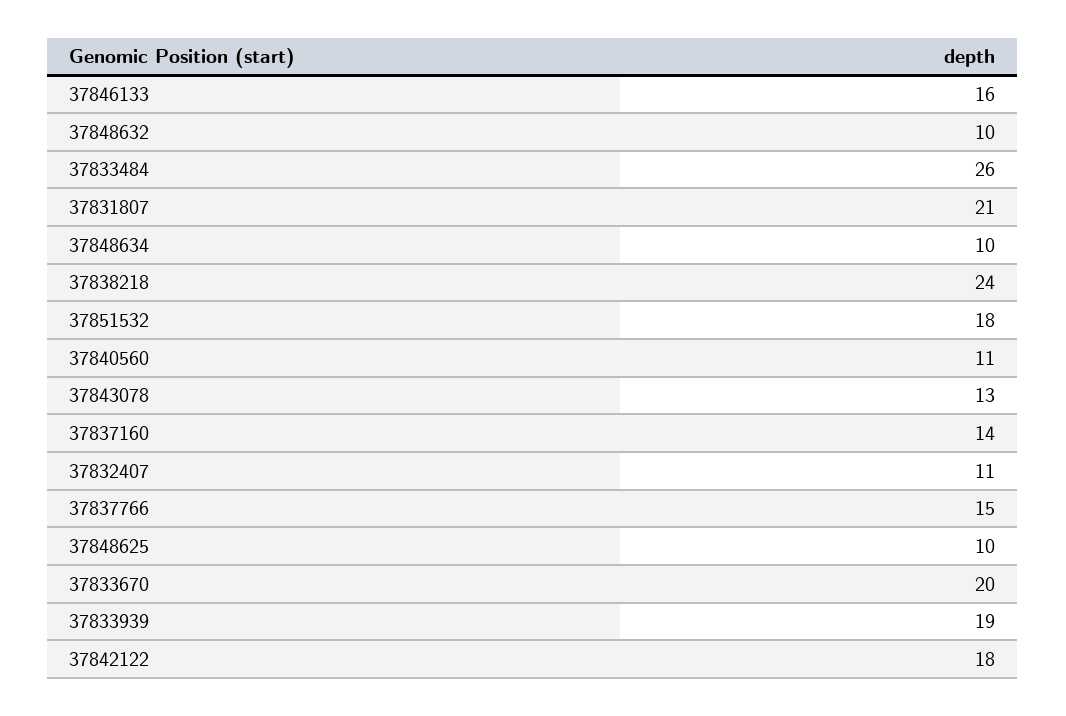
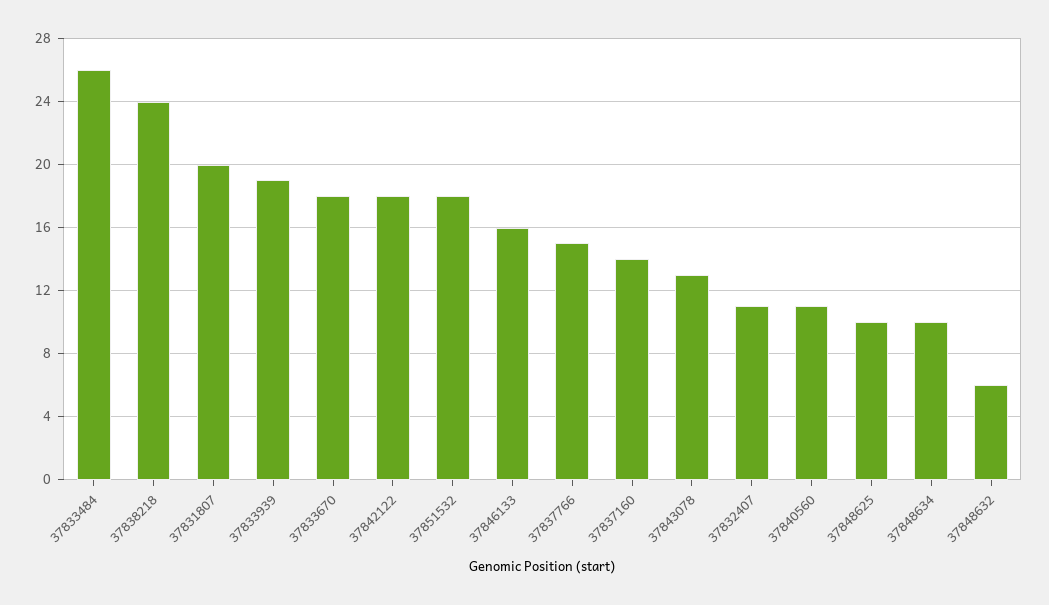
37848632: 10 -> 6
37831807: 21 -> 20
37833670: 20 -> 18

